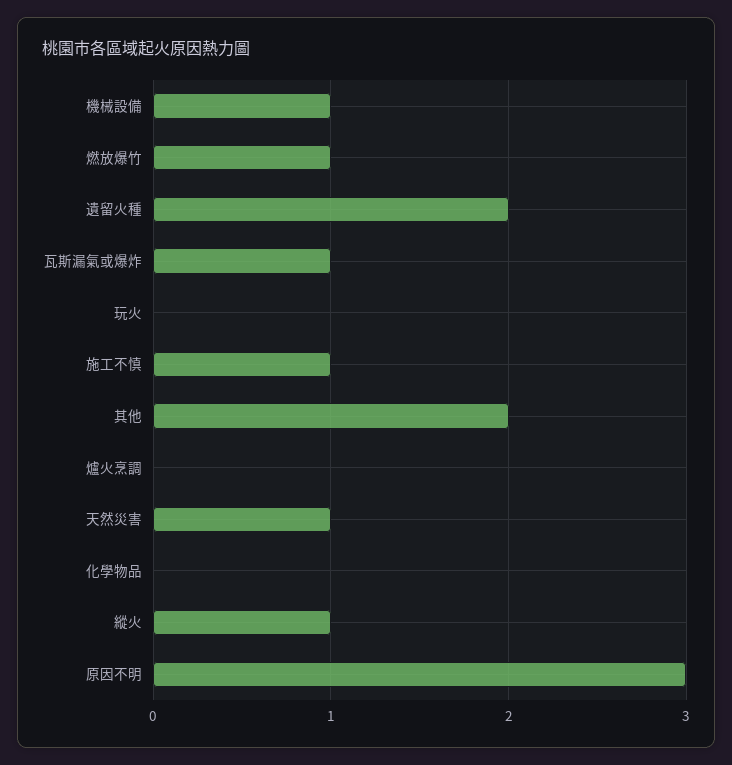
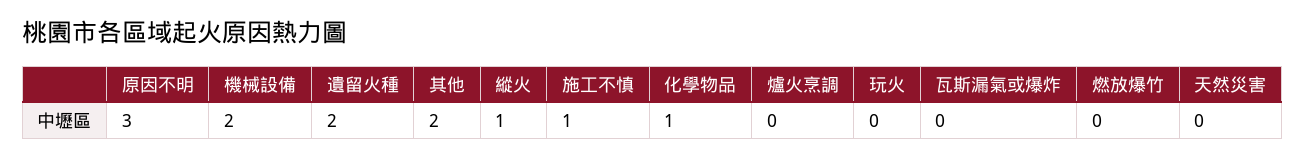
機械設備: 1 -> 2
燃放爆竹: 1 -> 0
瓦斯漏氣或爆炸: 1 -> 0
天然災害: 1 -> 0
化學物品: 0 -> 1

